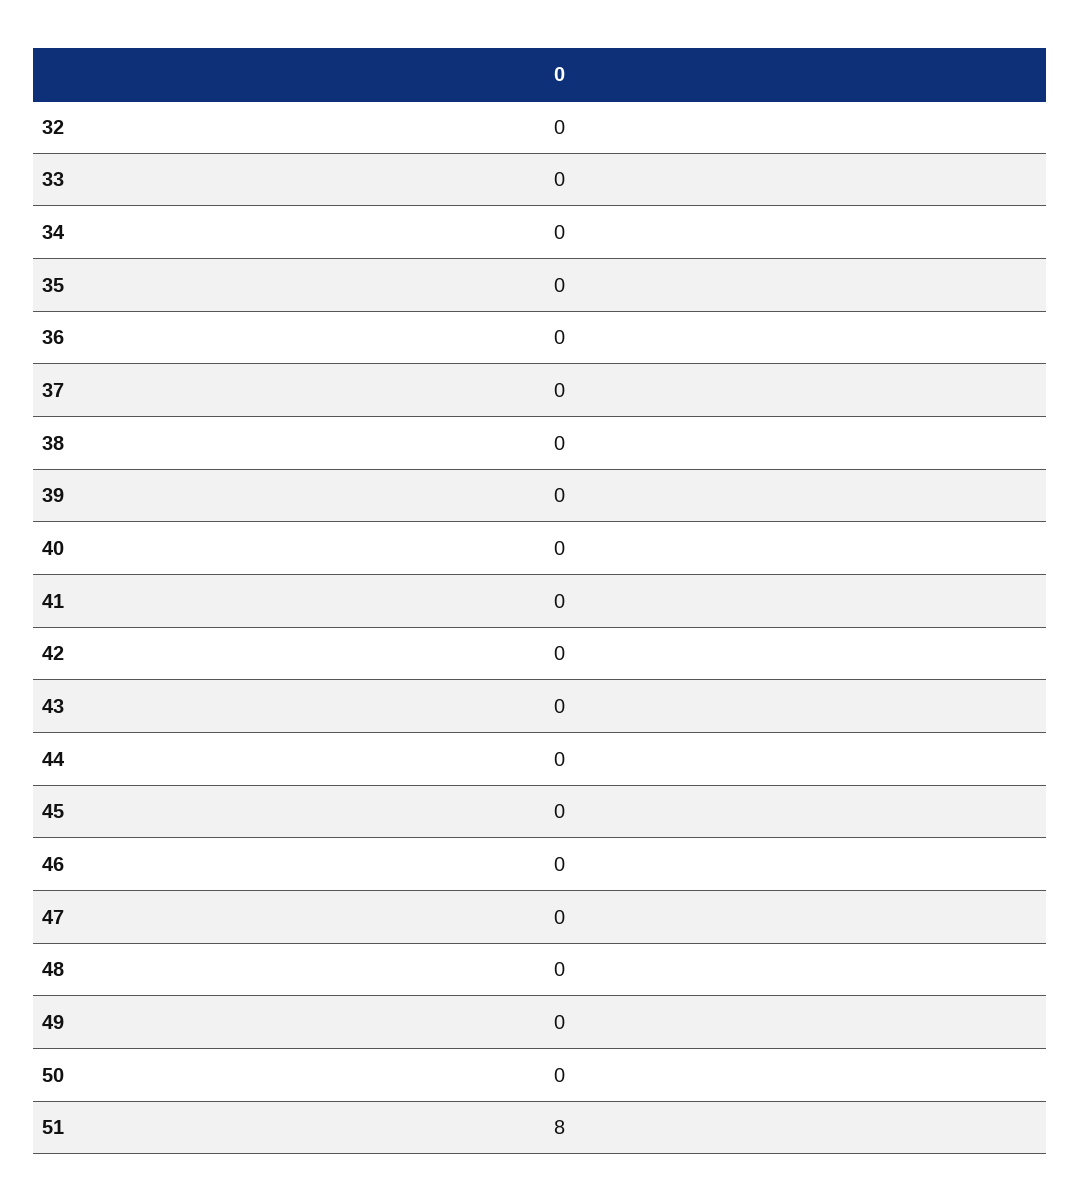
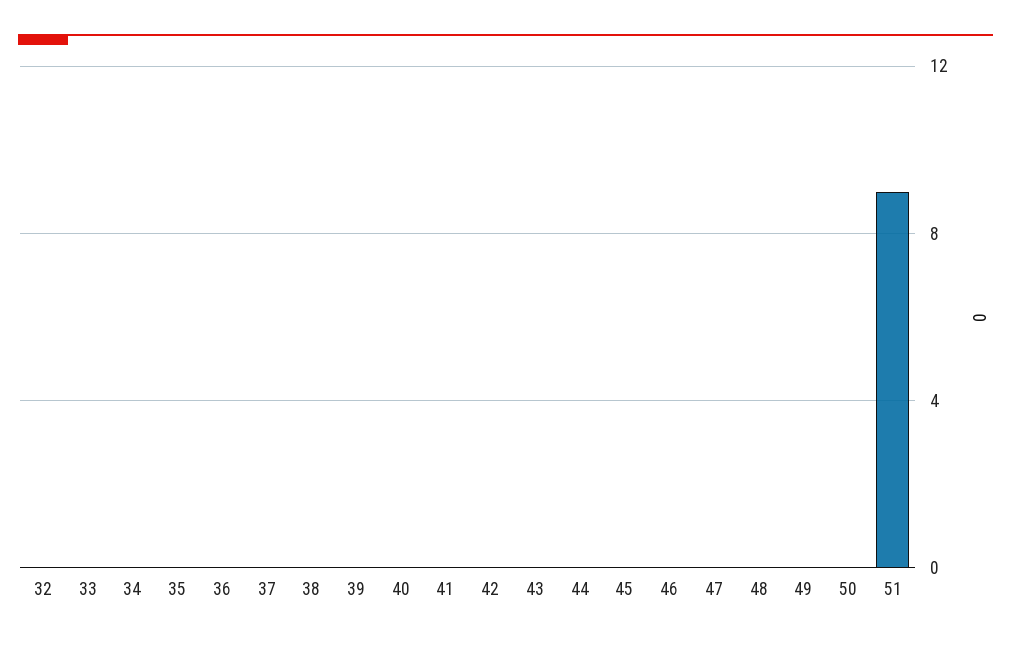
51: 8 -> 9

